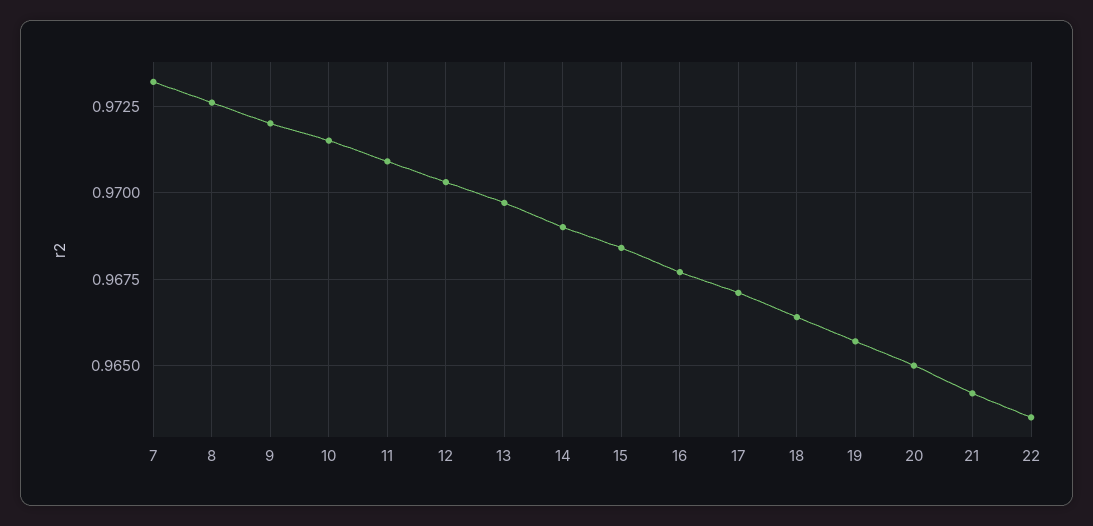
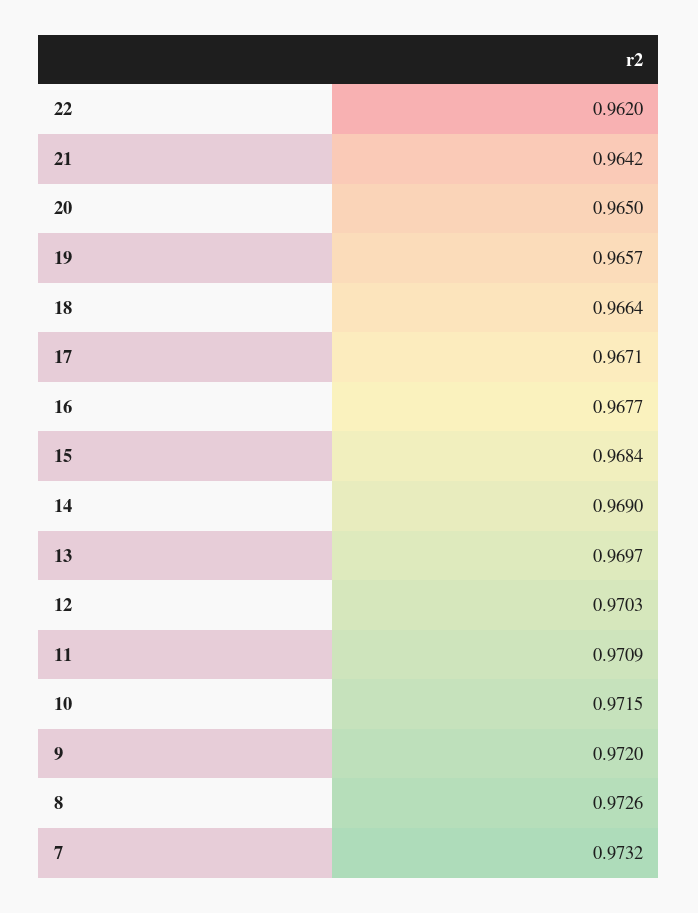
22: 0.9635 -> 0.962

